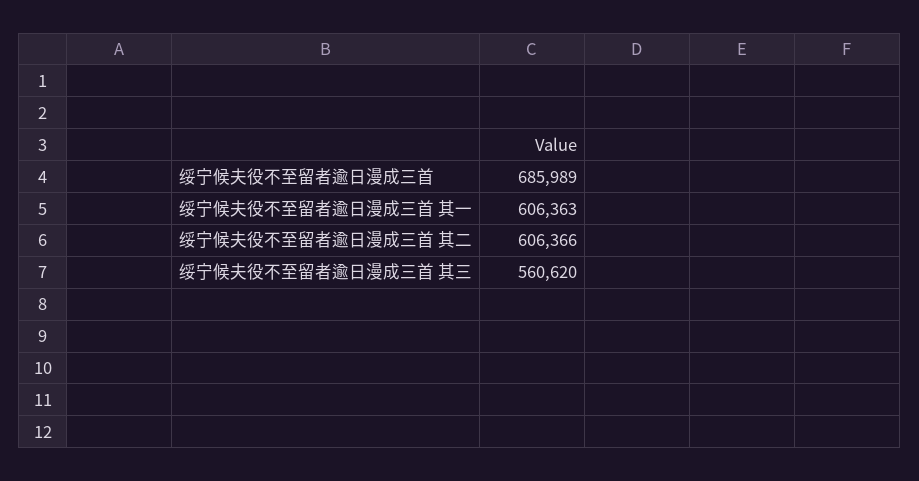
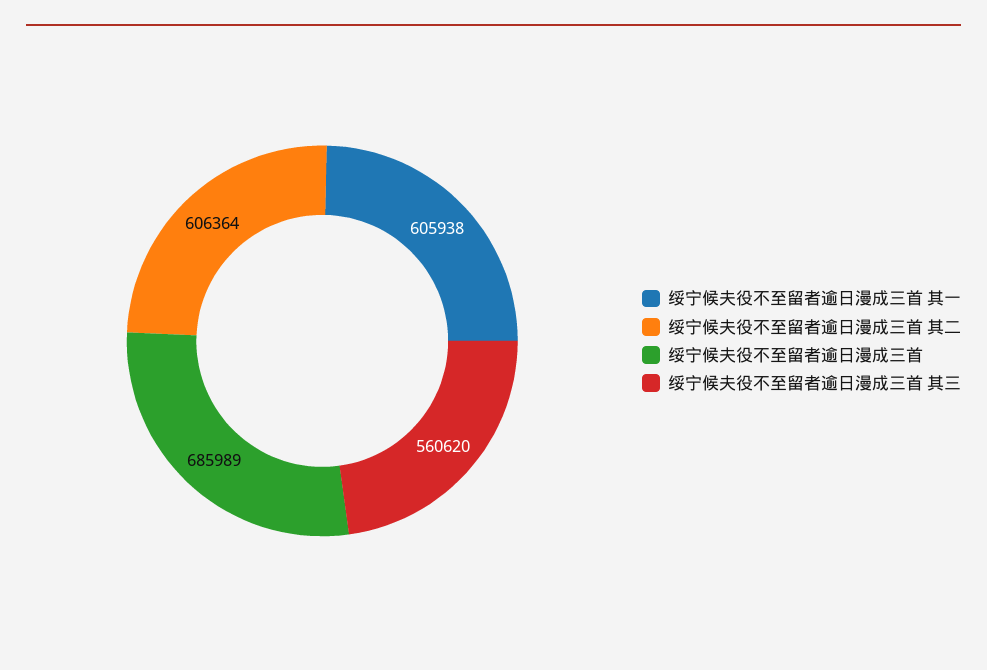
绥宁候夫役不至留者逾日漫成三首 其一: 606363 -> 605938
绥宁候夫役不至留者逾日漫成三首 其二: 606366 -> 606364

